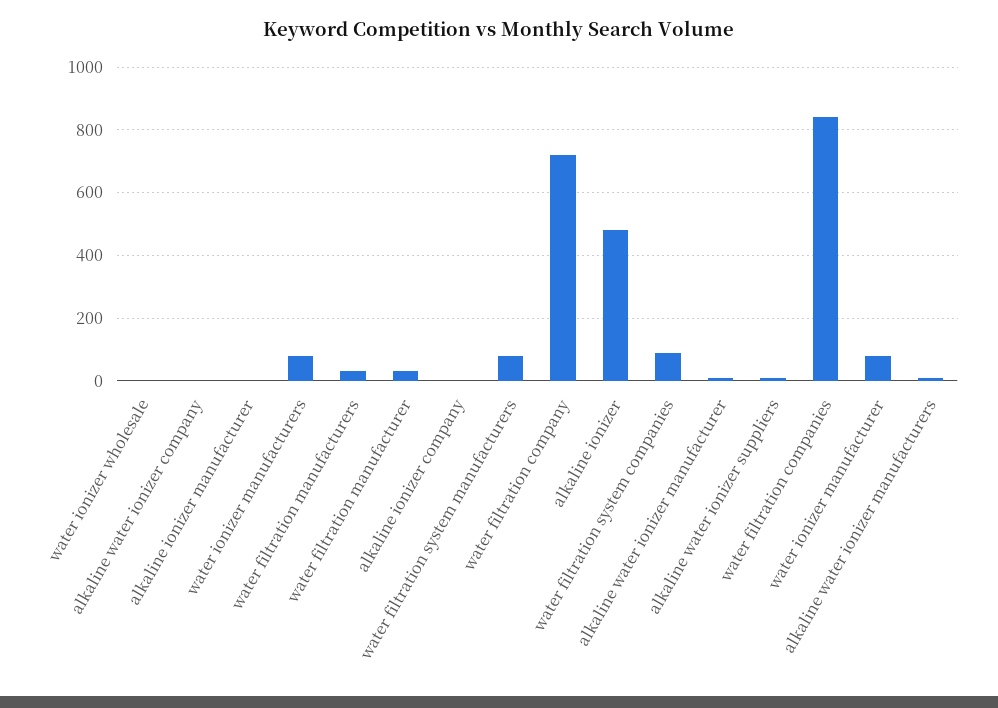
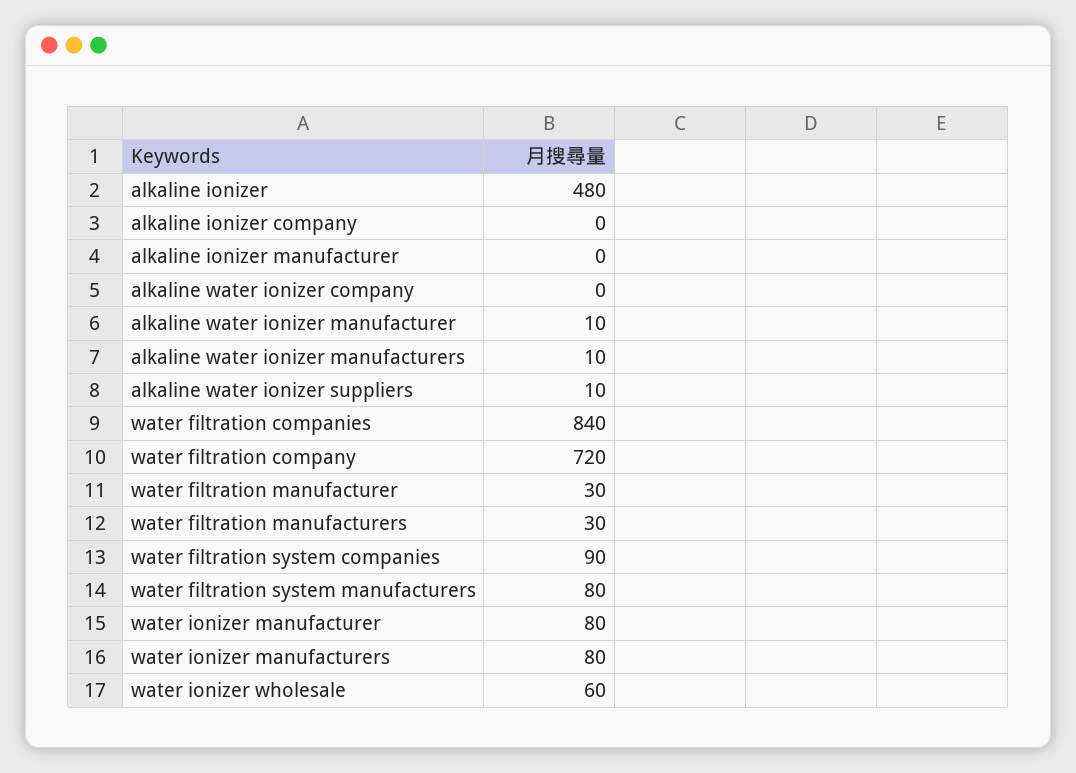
water ionizer wholesale: 0 -> 60

